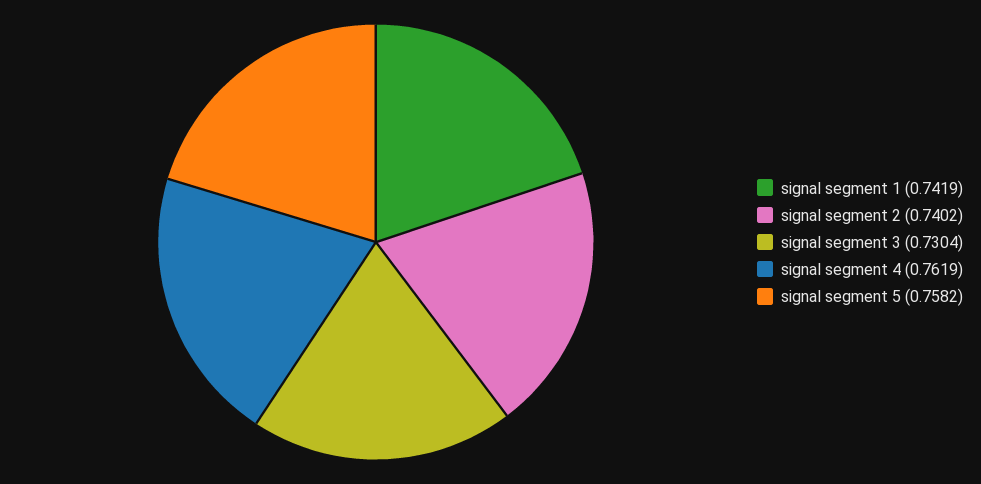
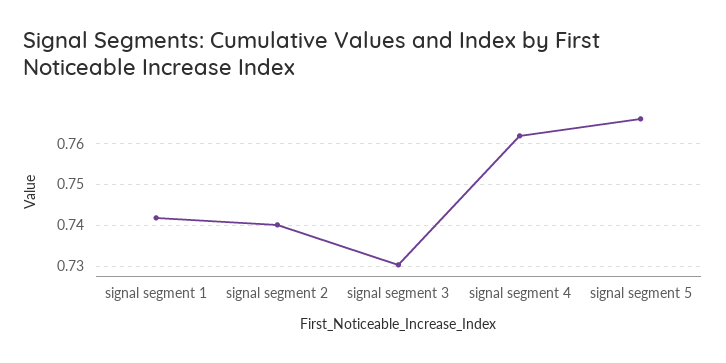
signal segment 5: 0.7582 -> 0.766

